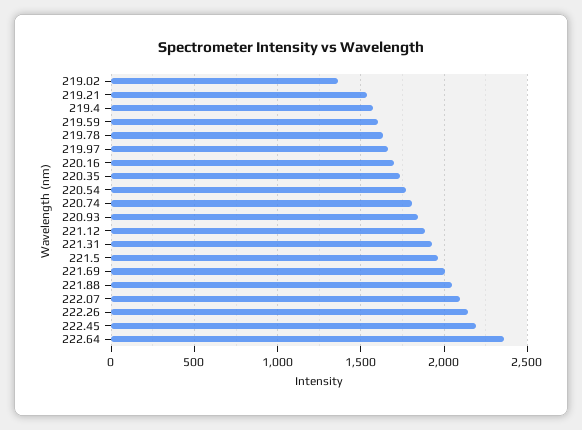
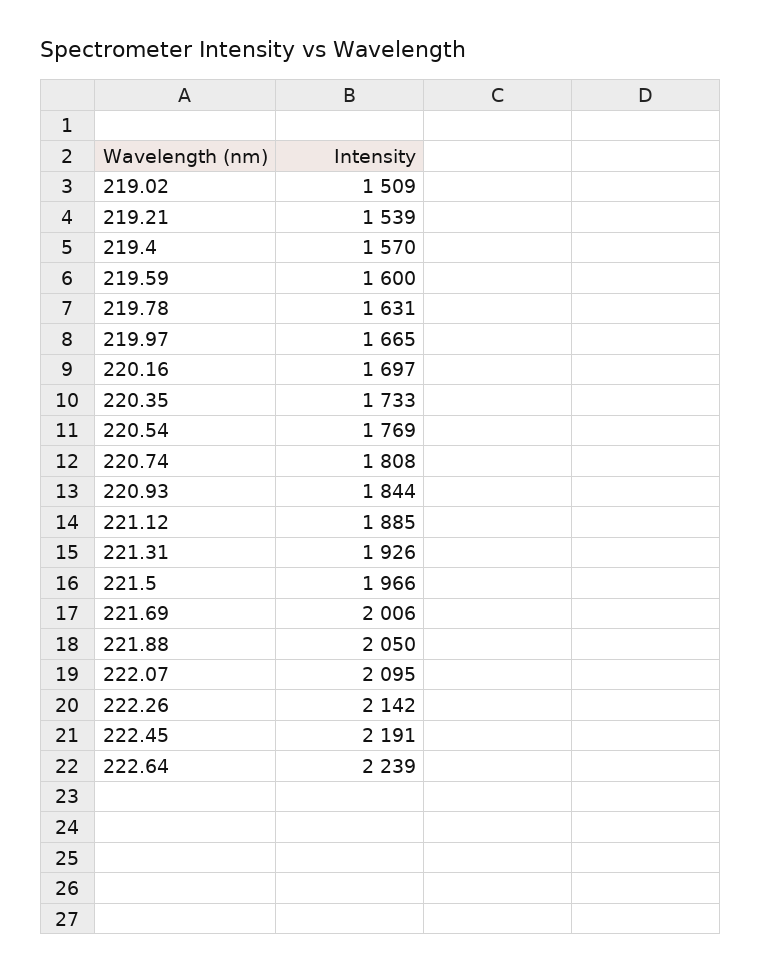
219.02: 1350 -> 1509
222.64: 2350 -> 2239

